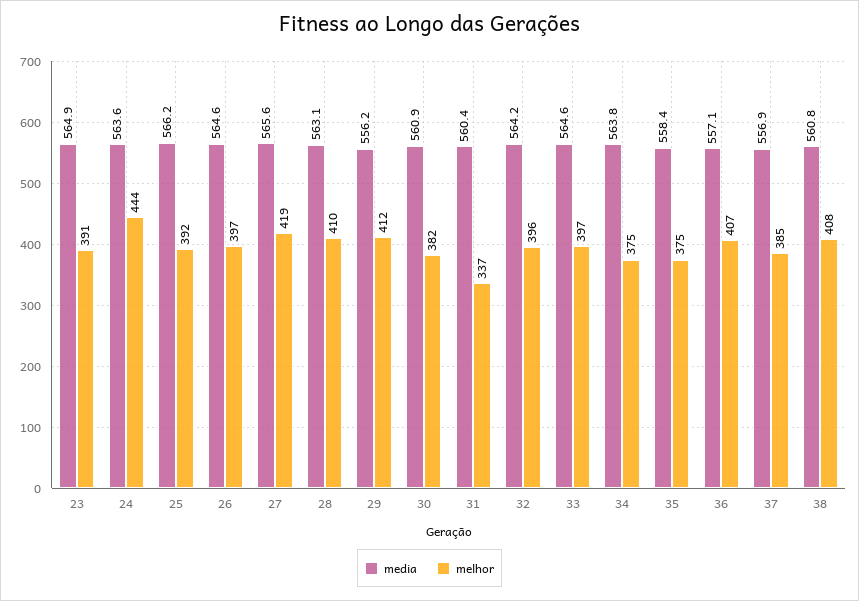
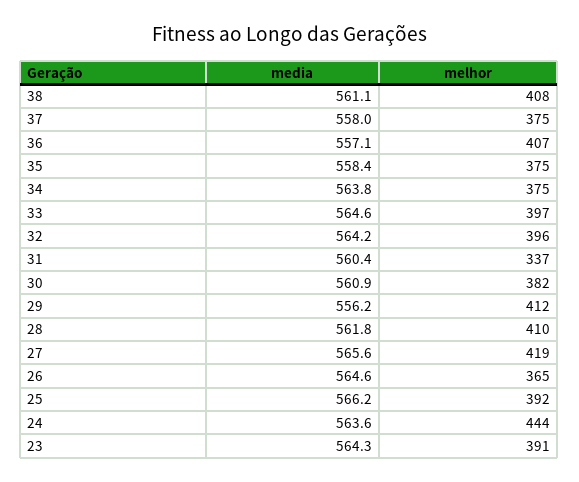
media, 23: 564.9 -> 564.3
melhor, 26: 397 -> 365
media, 28: 563.1 -> 561.8
media, 37: 556.9 -> 558
melhor, 37: 385 -> 375
media, 38: 560.8 -> 561.1

